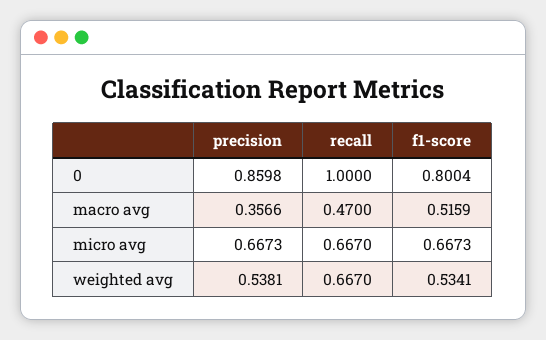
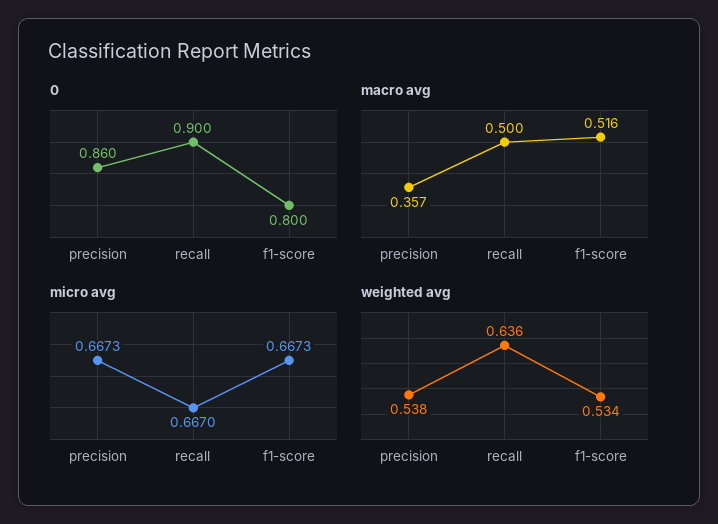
0, recall: 1 -> 0.9
macro avg, recall: 0.47 -> 0.5
weighted avg, recall: 0.667 -> 0.636

